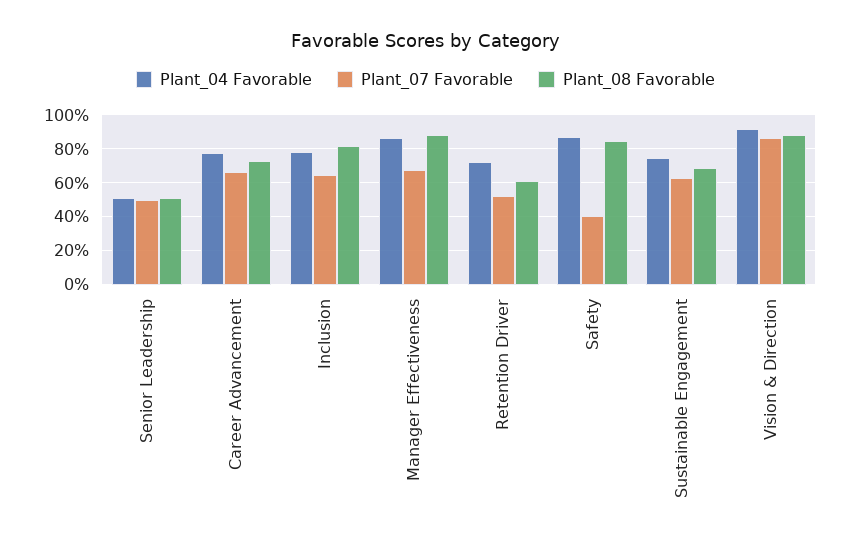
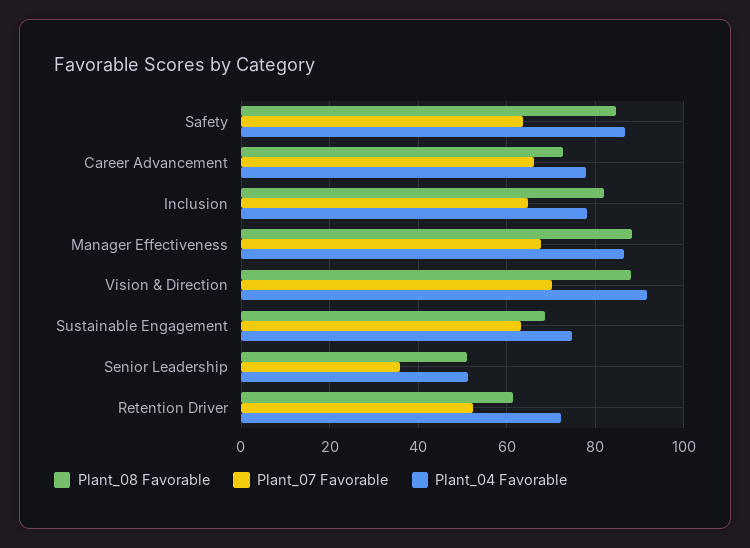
Plant_07 Favorable, Senior Leadership: 50 -> 36
Plant_07 Favorable, Safety: 40 -> 64
Plant_07 Favorable, Vision & Direction: 85 -> 70

